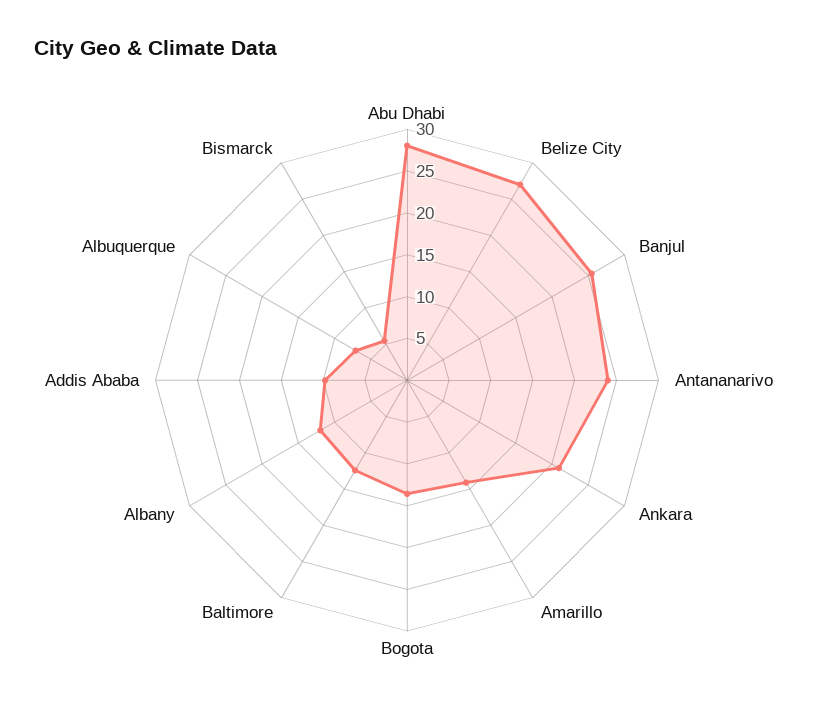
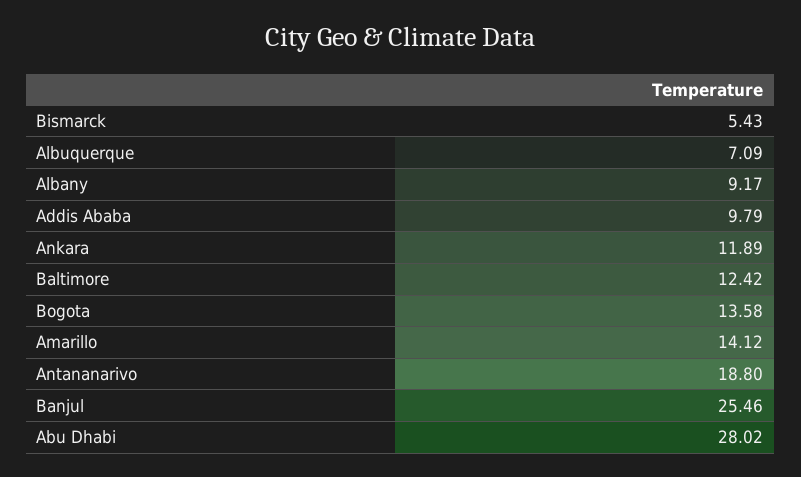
Belize City: 27 -> none
Antananarivo: 24 -> 18.8
Ankara: 21 -> 11.89
Albany: 12 -> 9.17

